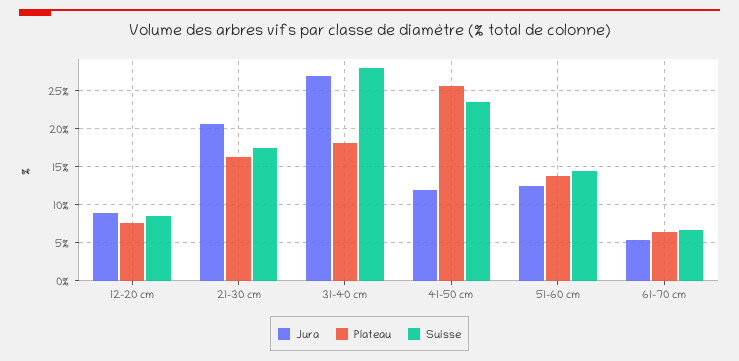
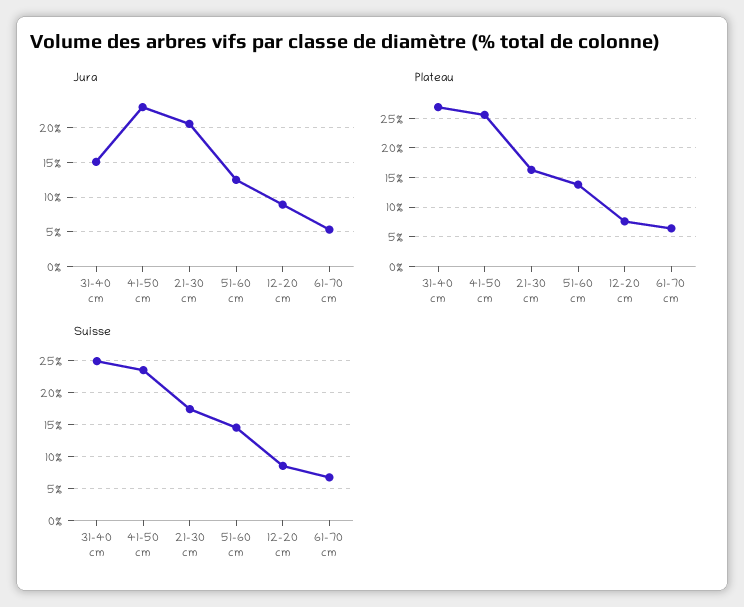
Jura, 31-40 cm: 27 -> 15
Plateau, 31-40 cm: 18 -> 27.5
Suisse, 31-40 cm: 28 -> 25
Jura, 41-50 cm: 12 -> 23

